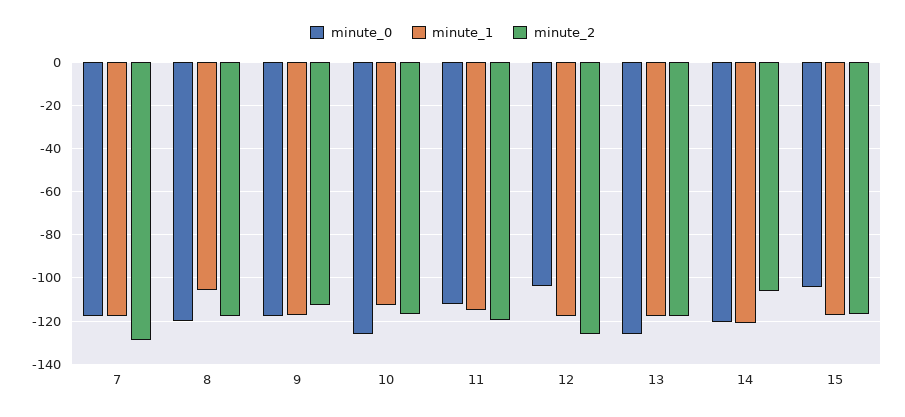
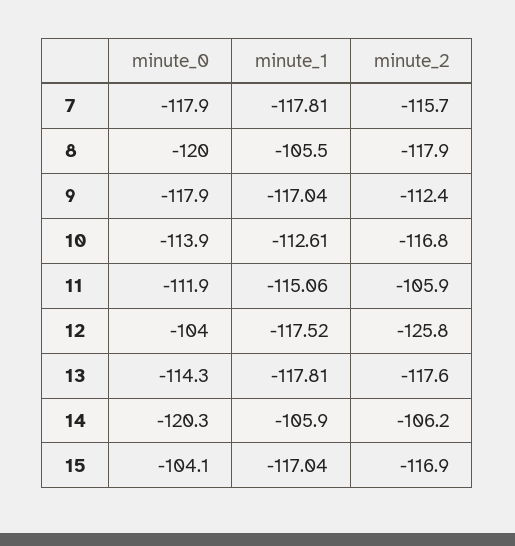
minute_2, 7: -130 -> -115.7
minute_0, 10: -125 -> -113.9
minute_2, 11: -120 -> -105.9
minute_0, 13: -125 -> -114.3
minute_1, 14: -120 -> -105.9

